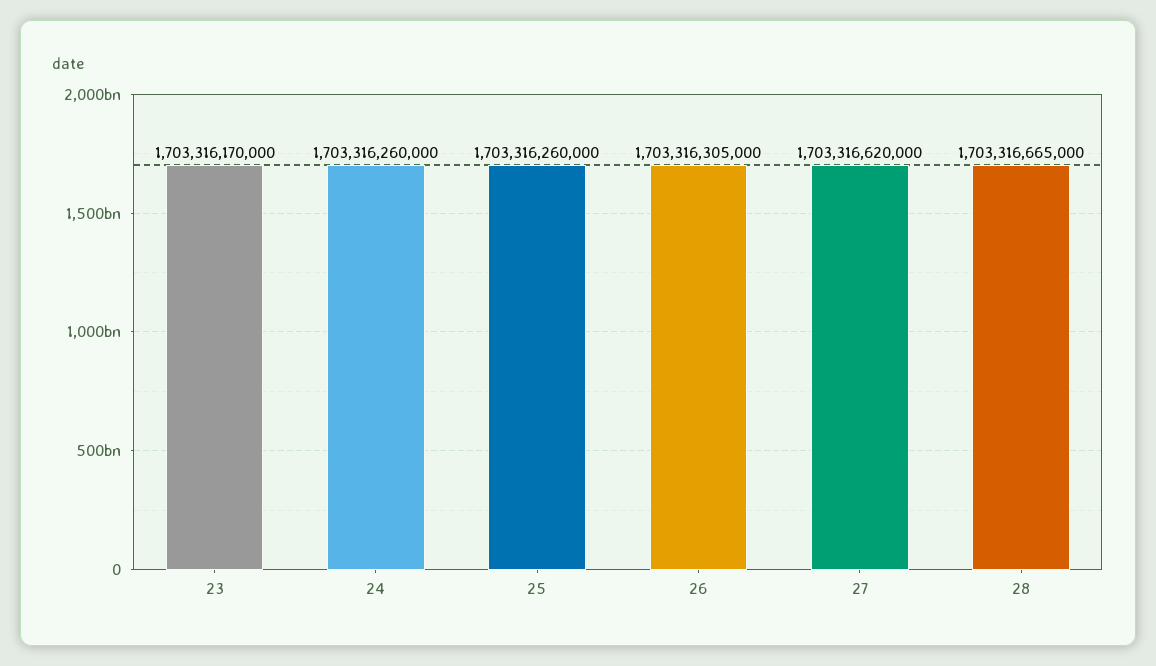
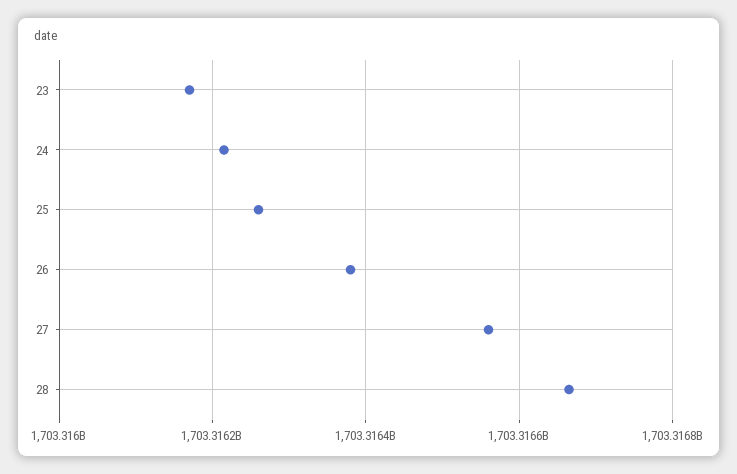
24: 1703316260000 -> 1703316220000
26: 1703316305000 -> 1703316380000
27: 1703316620000 -> 1703316560000

